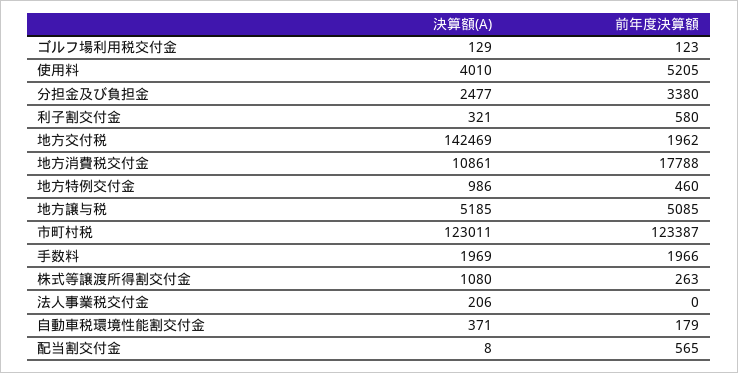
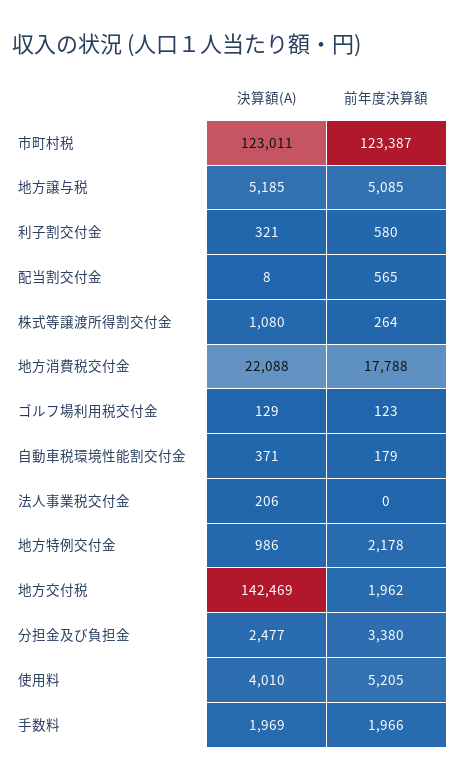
決算額(A), 地方消費税交付金: 10861 -> 22088
前年度決算額, 地方特例交付金: 460 -> 2178
前年度決算額, 株式等譲渡所得割交付金: 263 -> 264

